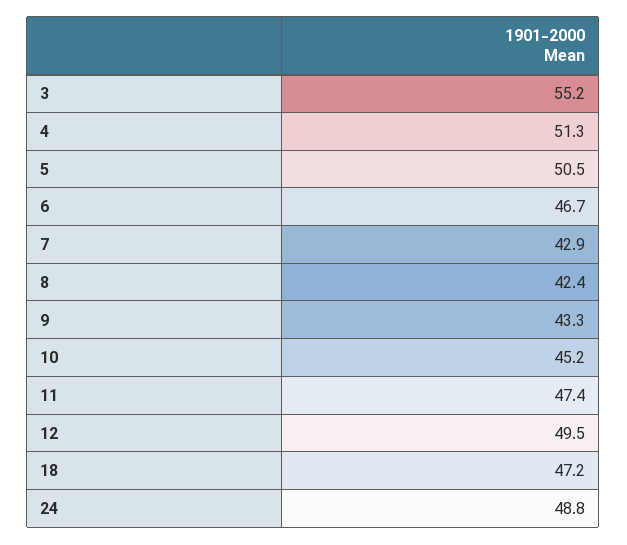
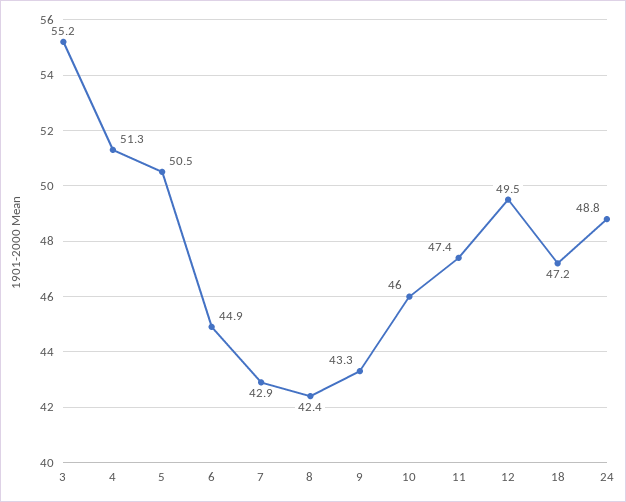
6: 46.7 -> 44.9
10: 45.2 -> 46

